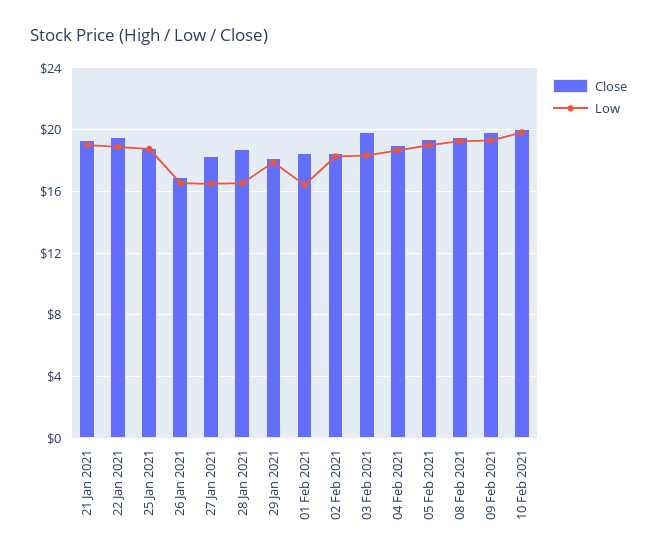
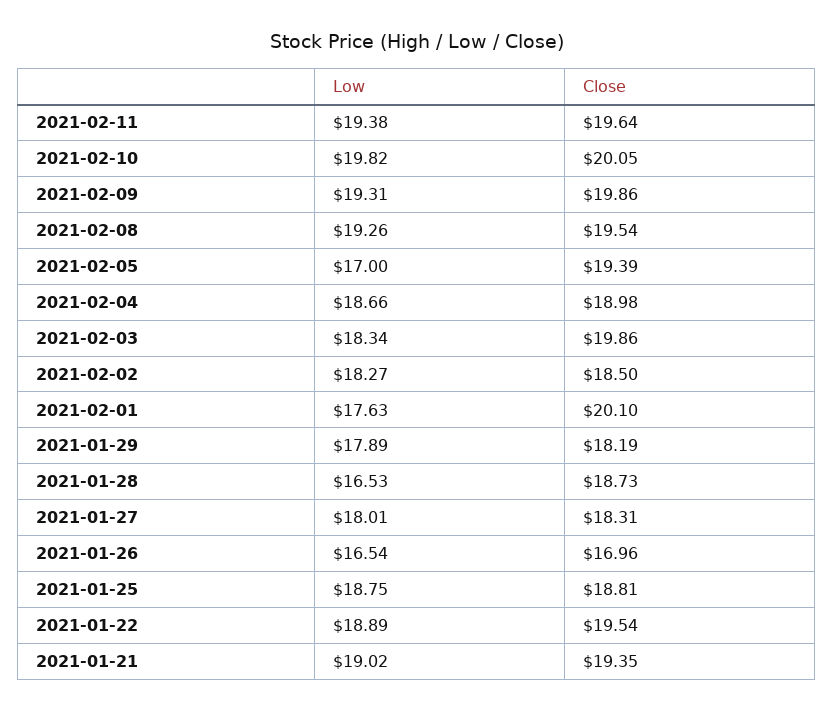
Low, 27 Jan 2021: 16.5 -> 18.01
Close, 01 Feb 2021: 18.5 -> 20.1
Low, 01 Feb 2021: 16.5 -> 17.63
Low, 05 Feb 2021: 19 -> 17
Low, 2021-02-11: none -> 19.38
Close, 2021-02-11: none -> 19.64

